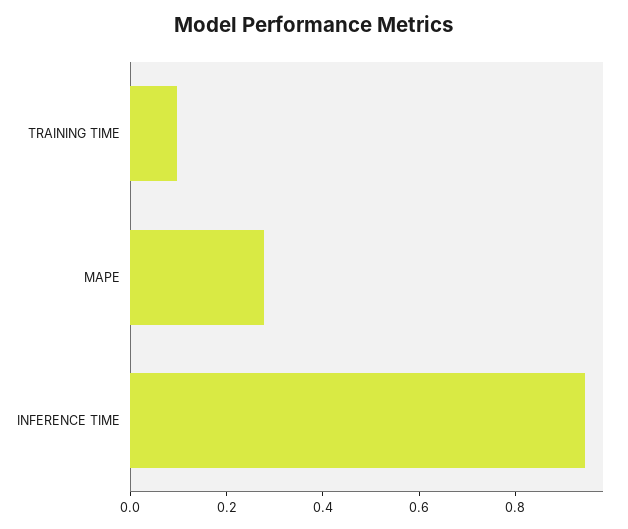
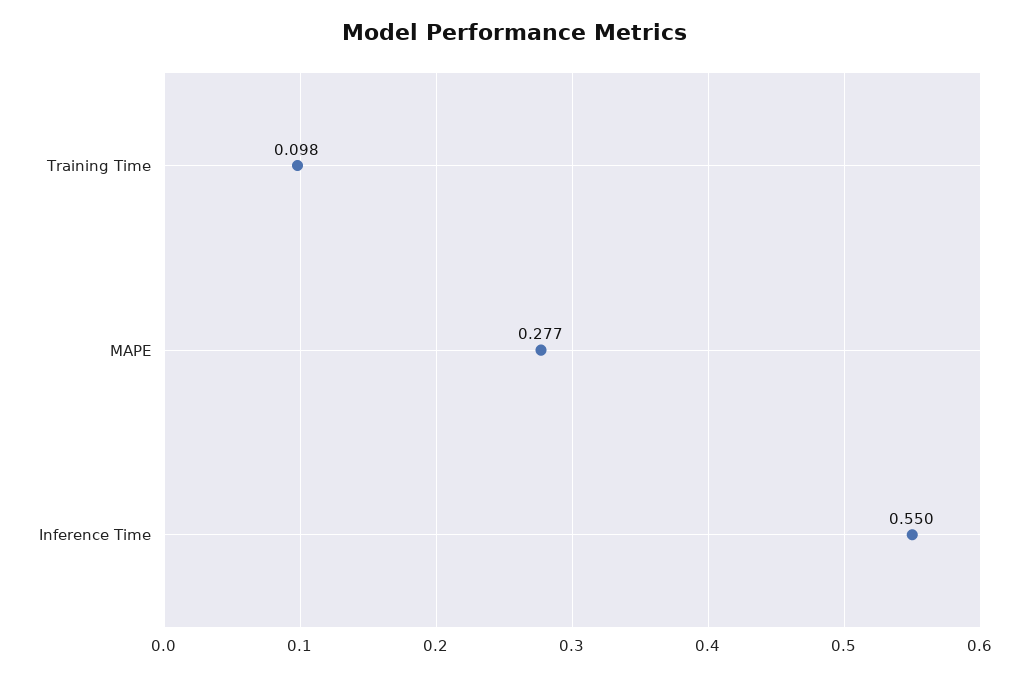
INFERENCE TIME: 0.95 -> 0.55

